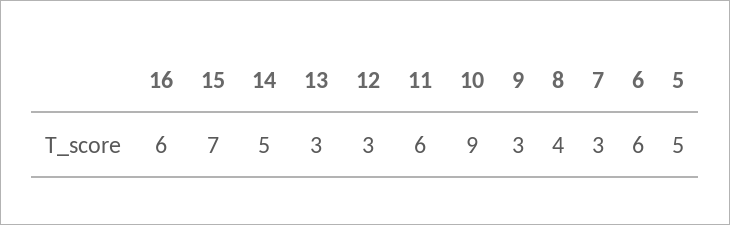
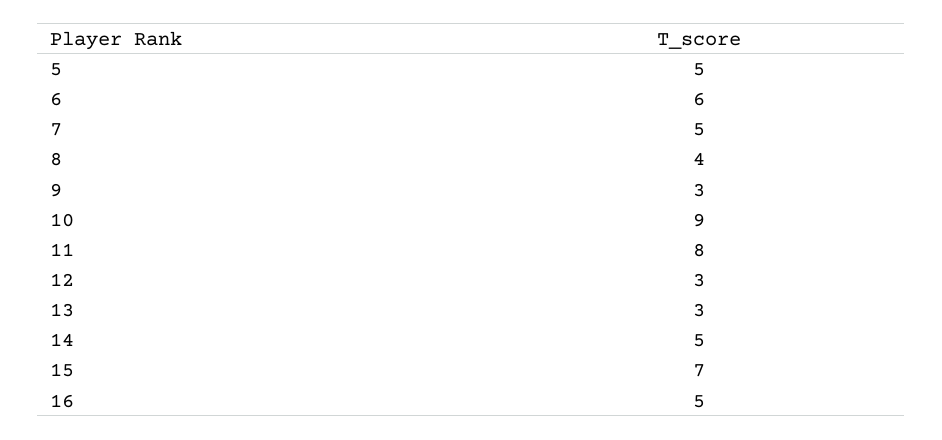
16: 6 -> 5
11: 6 -> 8
7: 3 -> 5

